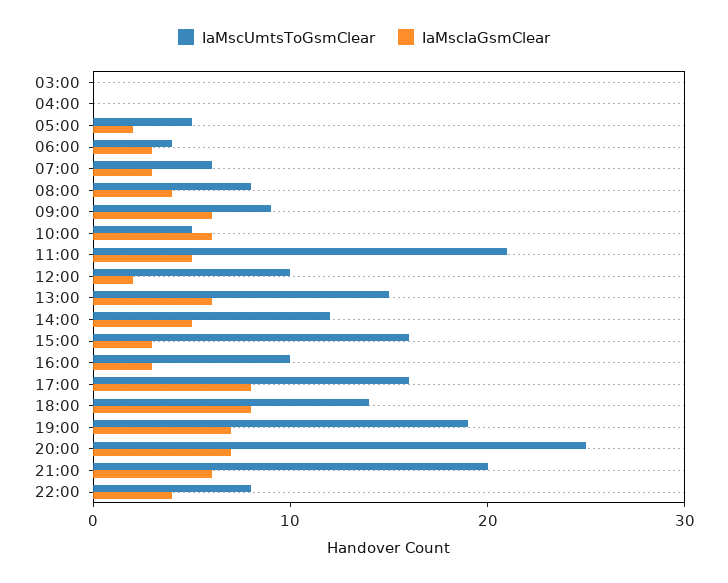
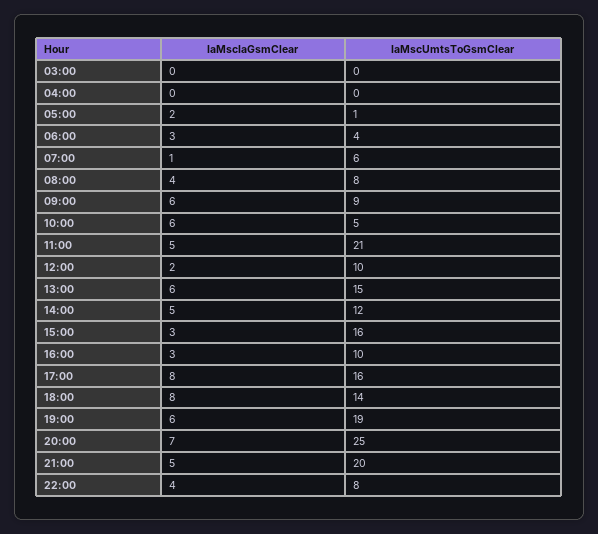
IaMscUmtsToGsmClear, 05:00: 5 -> 1
IaMscIaGsmClear, 07:00: 3 -> 1
IaMscIaGsmClear, 19:00: 7 -> 6
IaMscIaGsmClear, 21:00: 6 -> 5

